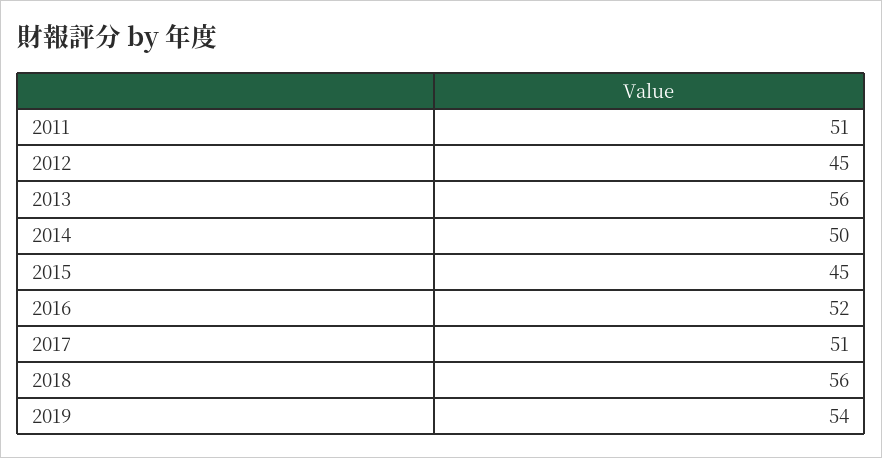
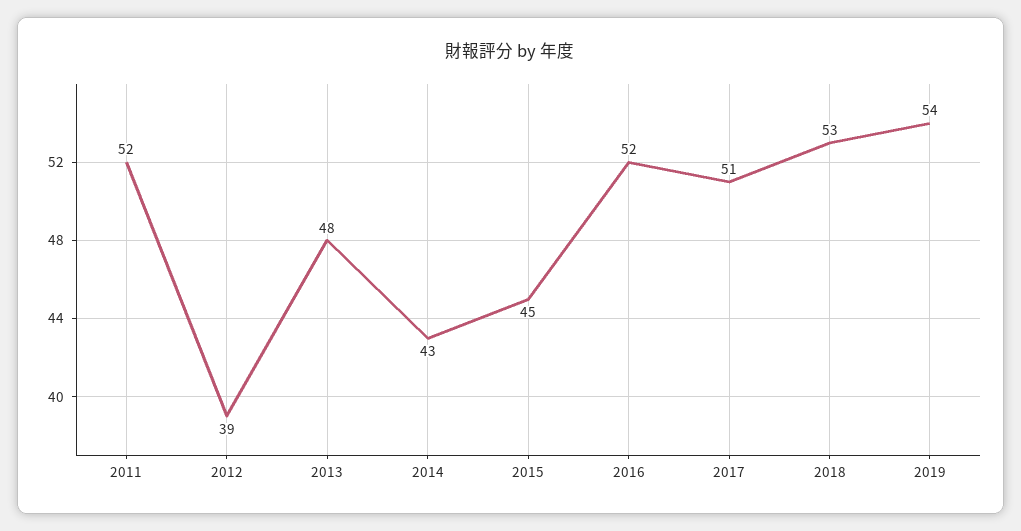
2011: 51 -> 52
2012: 45 -> 39
2013: 56 -> 48
2014: 50 -> 43
2018: 56 -> 53

